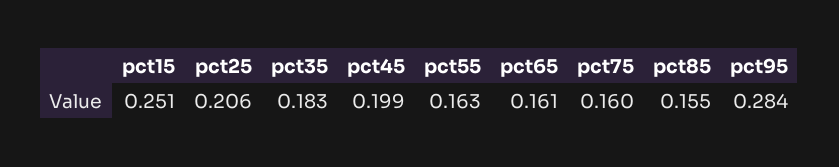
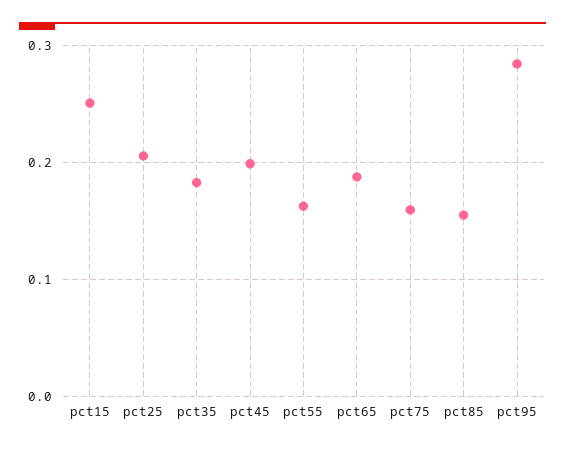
pct65: 0.161 -> 0.19

